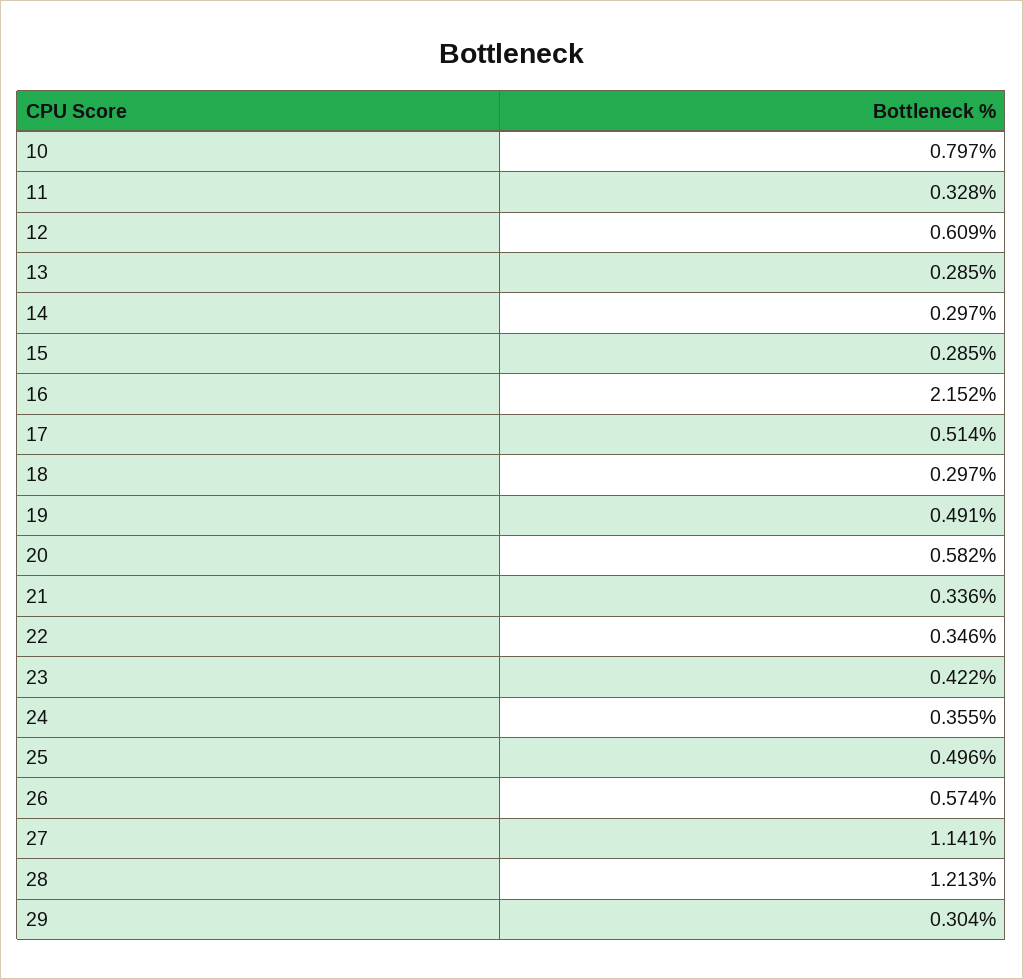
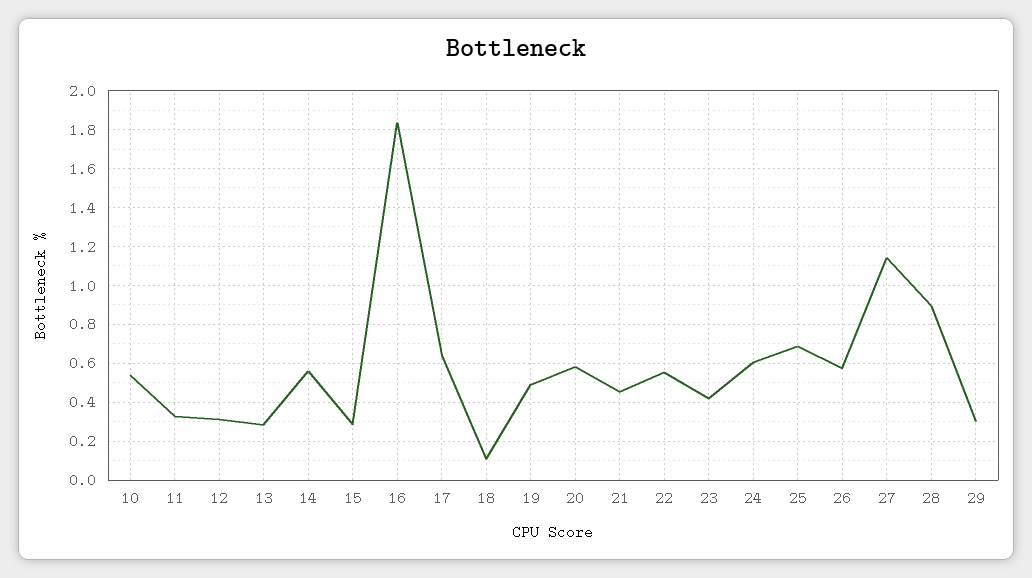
10: 0.797 -> 0.55
12: 0.609 -> 0.3
14: 0.297 -> 0.55
16: 2.152 -> 1.85
17: 0.514 -> 0.65
18: 0.297 -> 0.1
21: 0.336 -> 0.45
22: 0.346 -> 0.55
24: 0.355 -> 0.6
25: 0.496 -> 0.7
28: 1.213 -> 0.9

